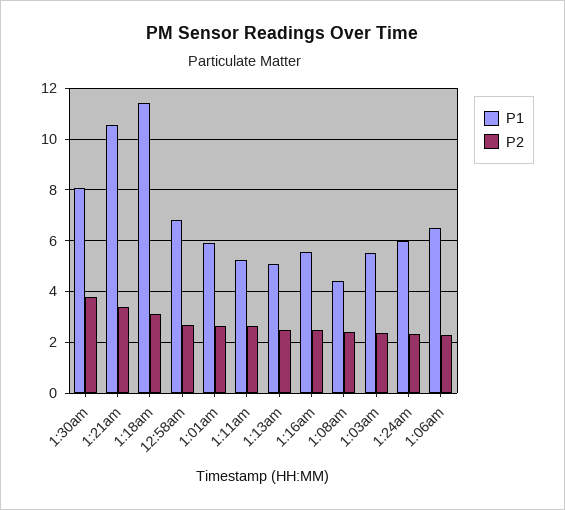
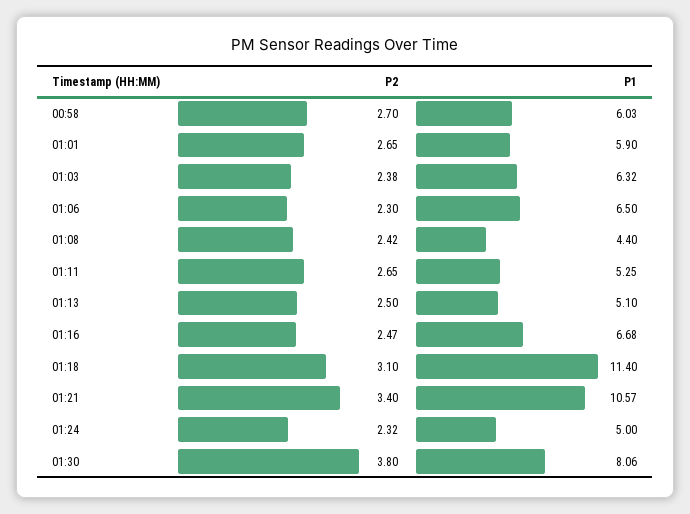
P1, 12:58am: 6.75 -> 6.03
P1, 1:16am: 5.5 -> 6.68
P1, 1:03am: 5.5 -> 6.32
P1, 1:24am: 6 -> 5

